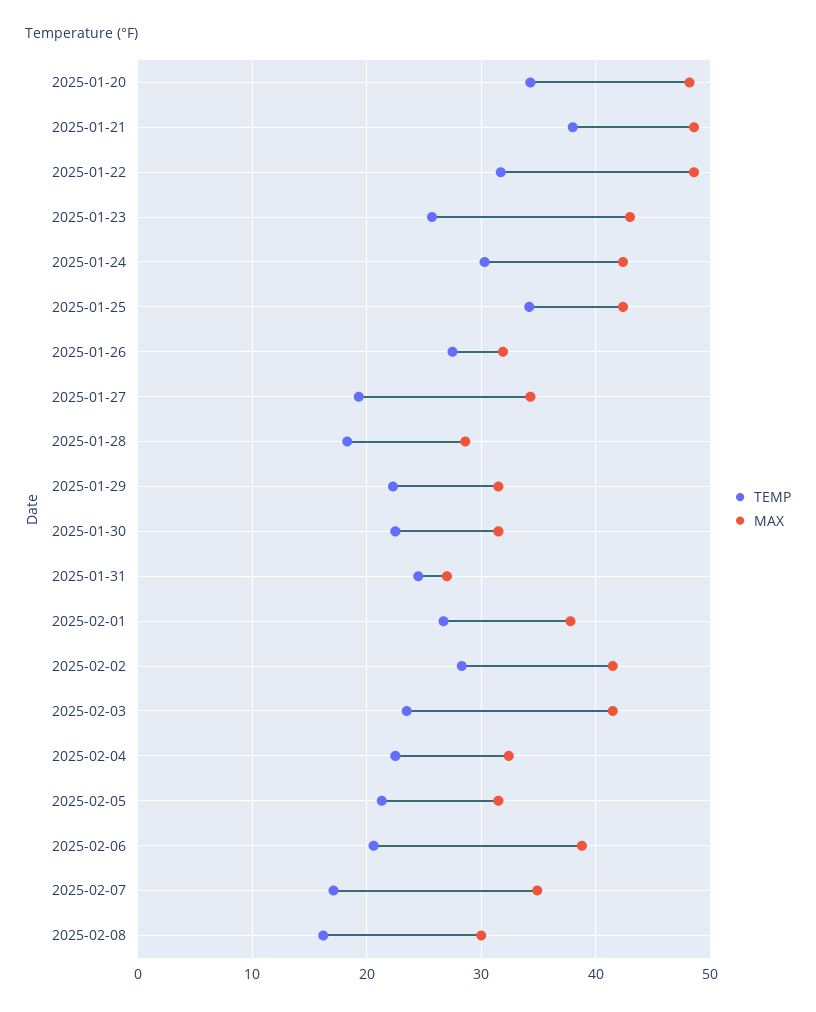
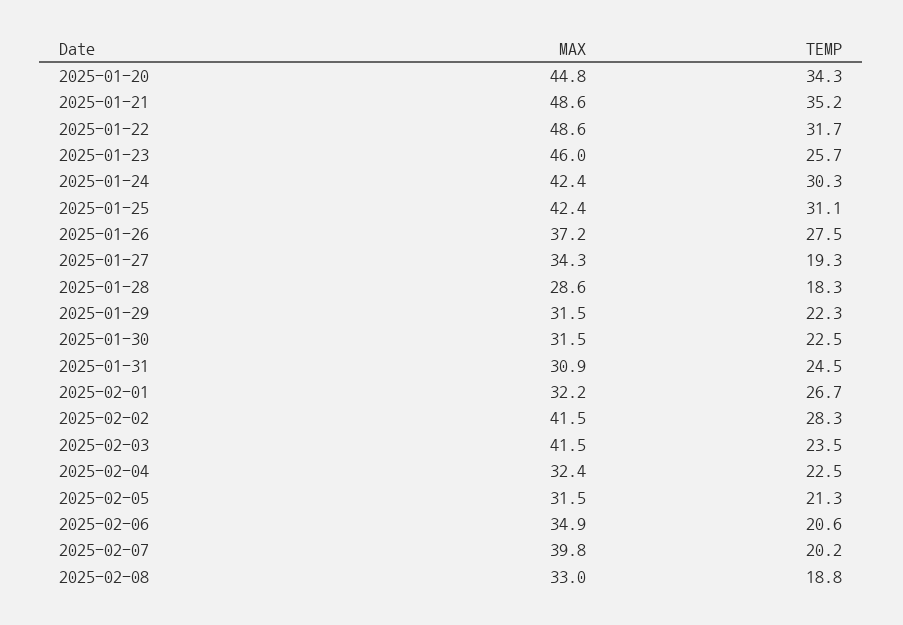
MAX, 2025-01-20: 48 -> 44.8
TEMP, 2025-01-21: 38 -> 35.2
MAX, 2025-01-23: 43 -> 46
TEMP, 2025-01-25: 34 -> 31.1
MAX, 2025-01-26: 32 -> 37.2
MAX, 2025-01-31: 27 -> 30.9
MAX, 2025-02-01: 38 -> 32.2
MAX, 2025-02-06: 39 -> 34.9
TEMP, 2025-02-07: 17 -> 20.2
MAX, 2025-02-07: 35 -> 39.8
TEMP, 2025-02-08: 16 -> 18.8
MAX, 2025-02-08: 30 -> 33

